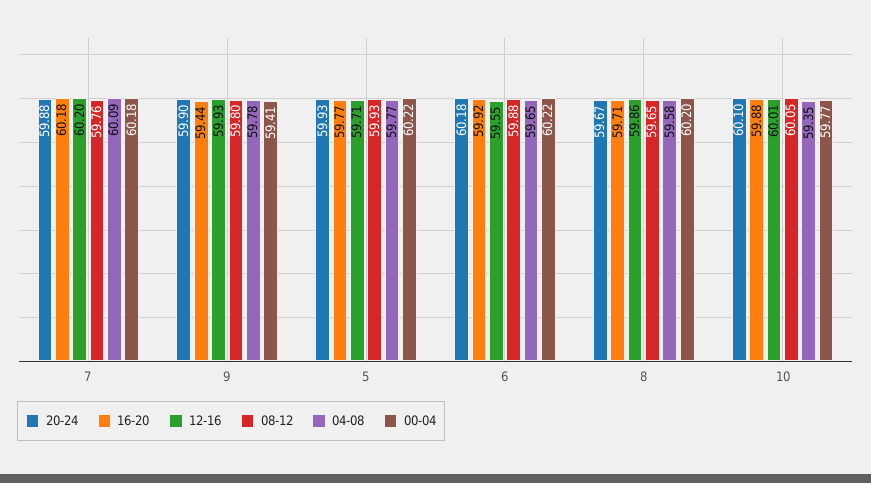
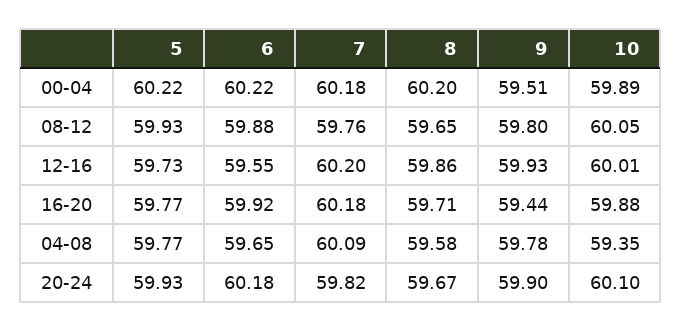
20-24, 7: 59.88 -> 59.82
00-04, 9: 59.41 -> 59.51
12-16, 5: 59.71 -> 59.73
00-04, 10: 59.77 -> 59.89

